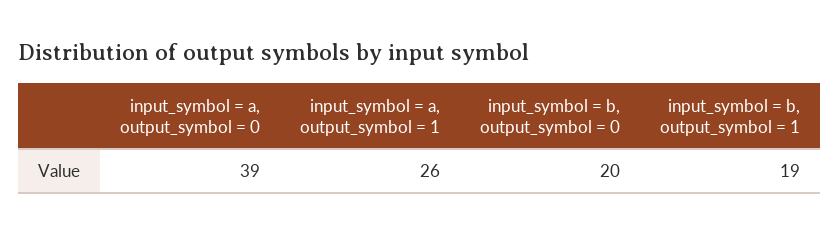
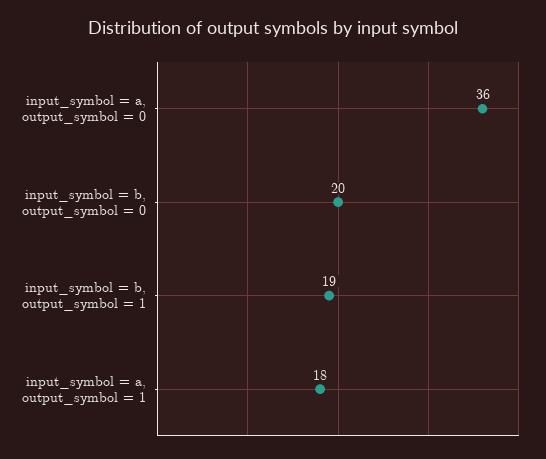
input_symbol = a, output_symbol = 0: 39 -> 36
input_symbol = a, output_symbol = 1: 26 -> 18

